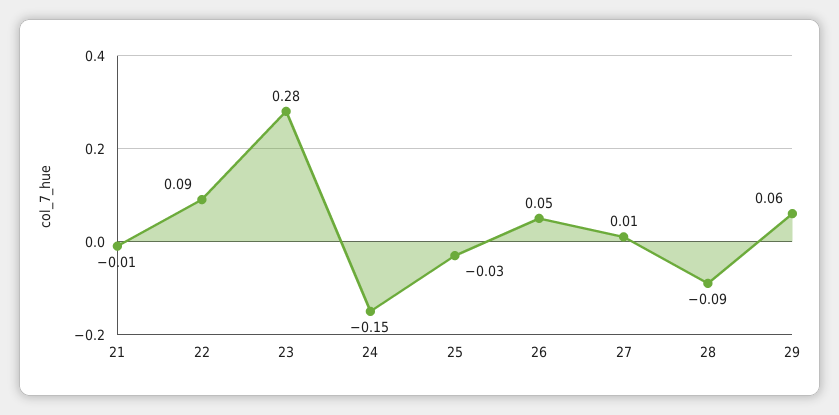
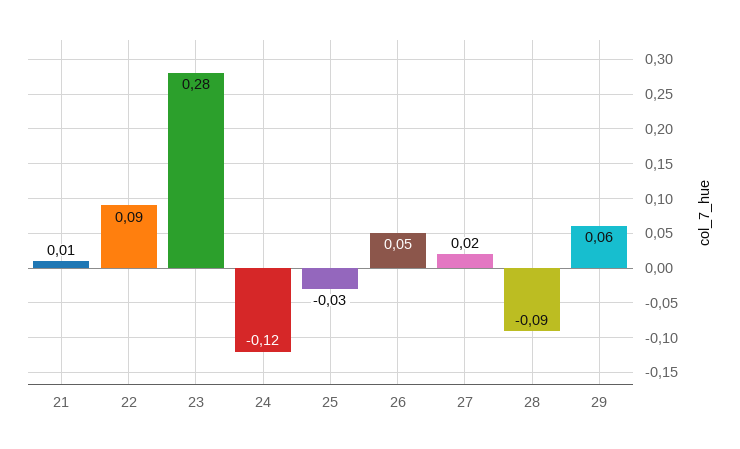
21: -0.01 -> 0.01
24: -0.15 -> -0.12
27: 0.01 -> 0.02

